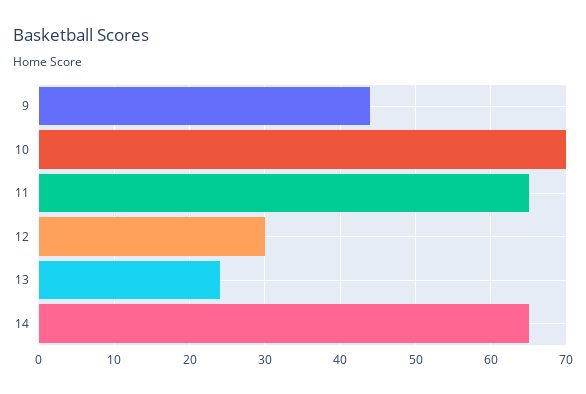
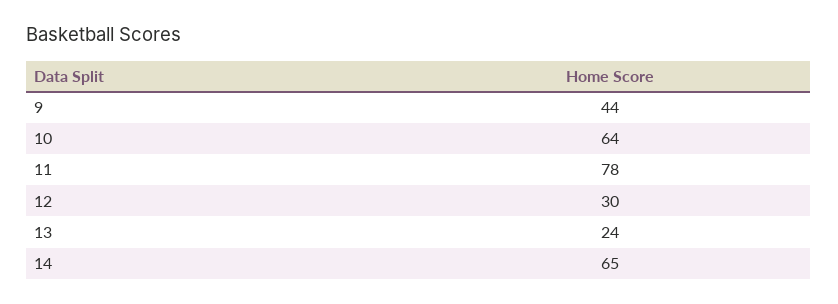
10: 70 -> 64
11: 65 -> 78

